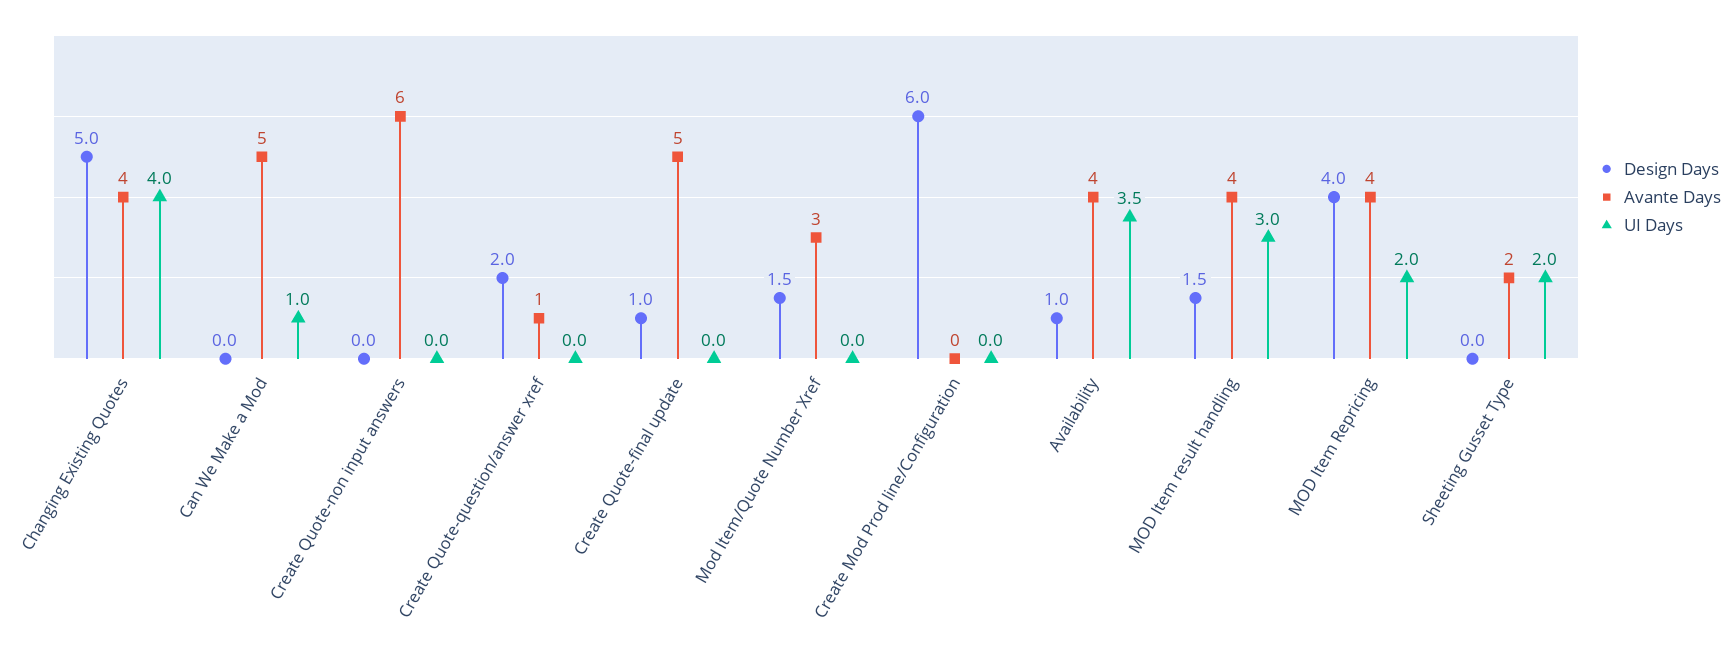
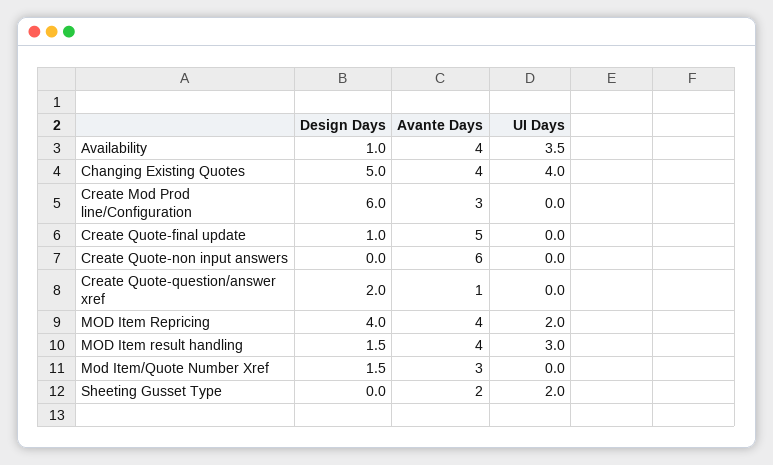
Design Days, Can We Make a Mod: 0 -> none
Avante Days, Can We Make a Mod: 5 -> none
UI Days, Can We Make a Mod: 1 -> none
Avante Days, Create Mod Prod line/Configuration: 0 -> 3

